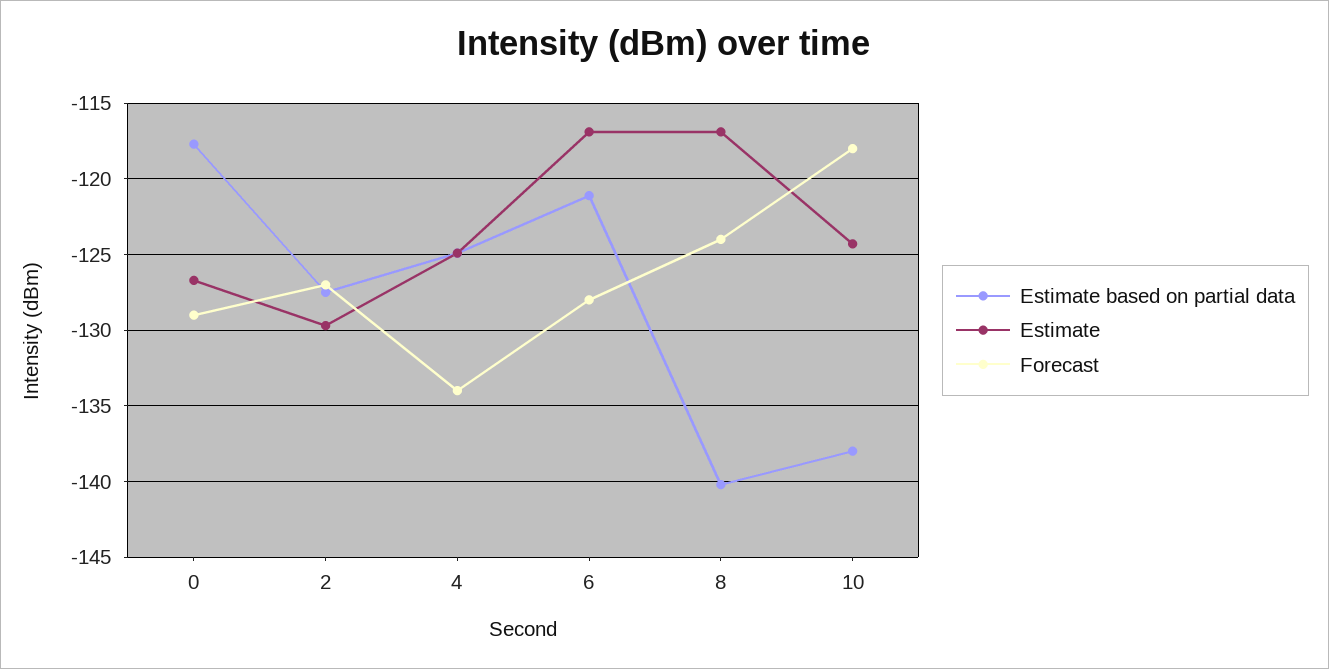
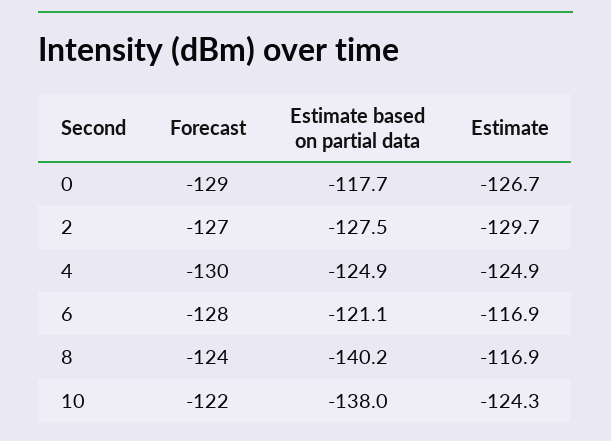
Forecast, 4: -134 -> -130
Forecast, 10: -118 -> -122

